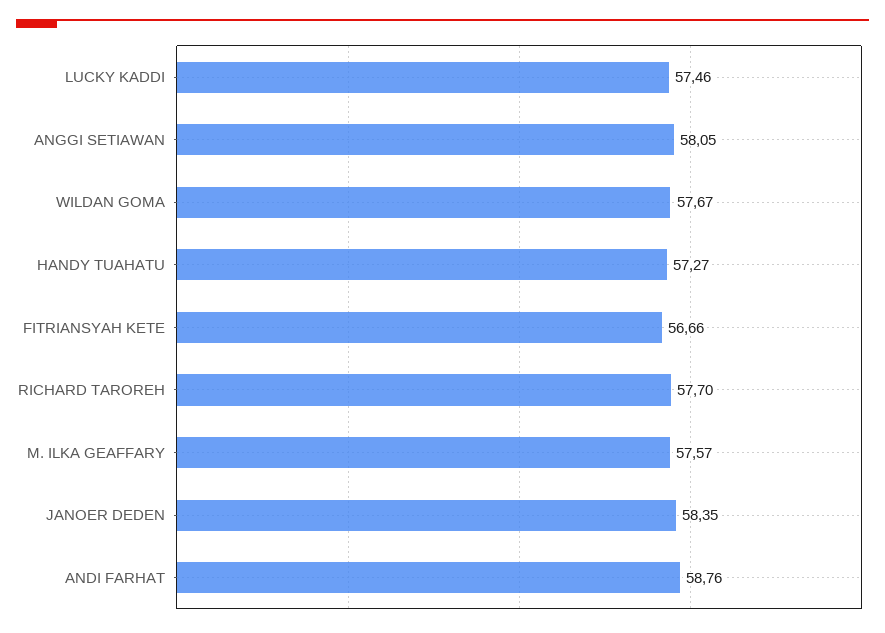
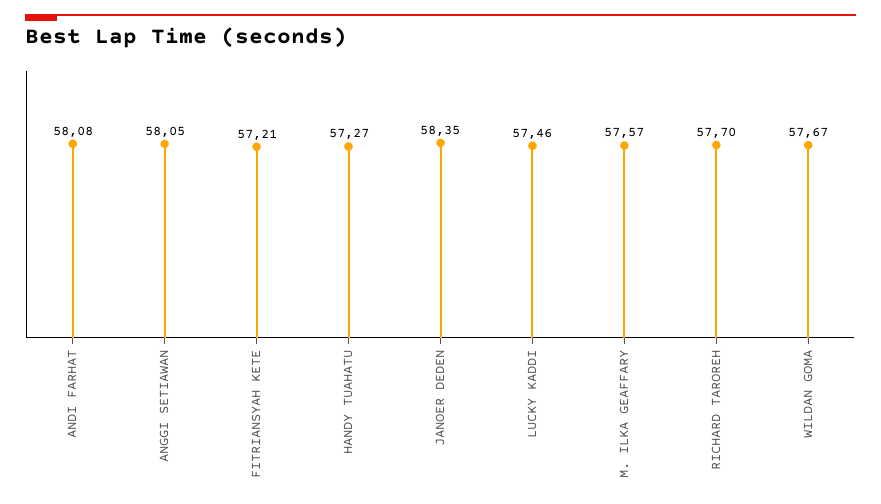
FITRIANSYAH KETE: 56.66 -> 57.21
ANDI FARHAT: 58.76 -> 58.08

